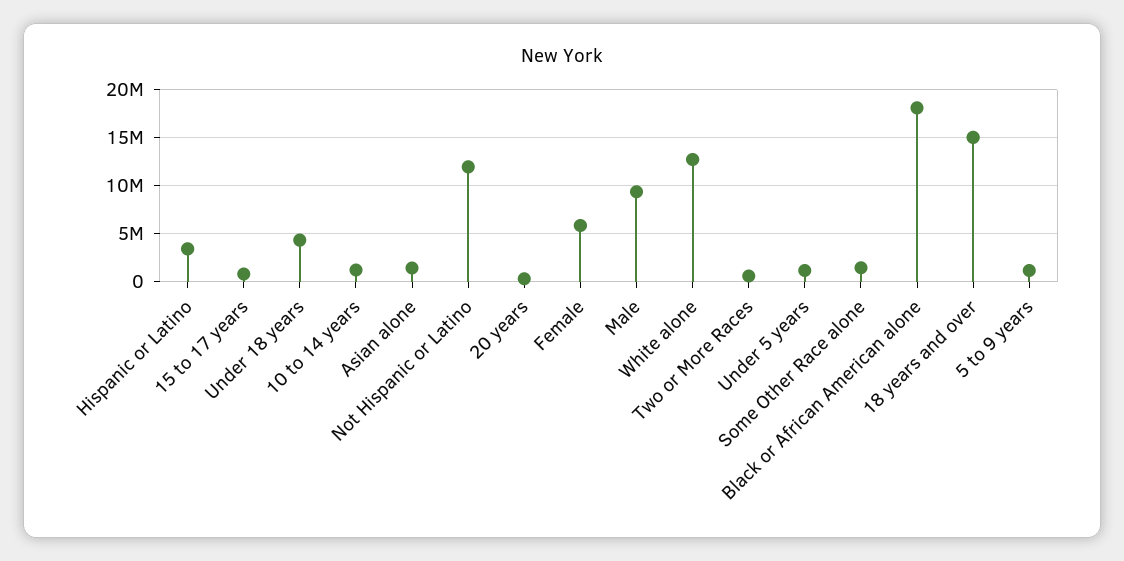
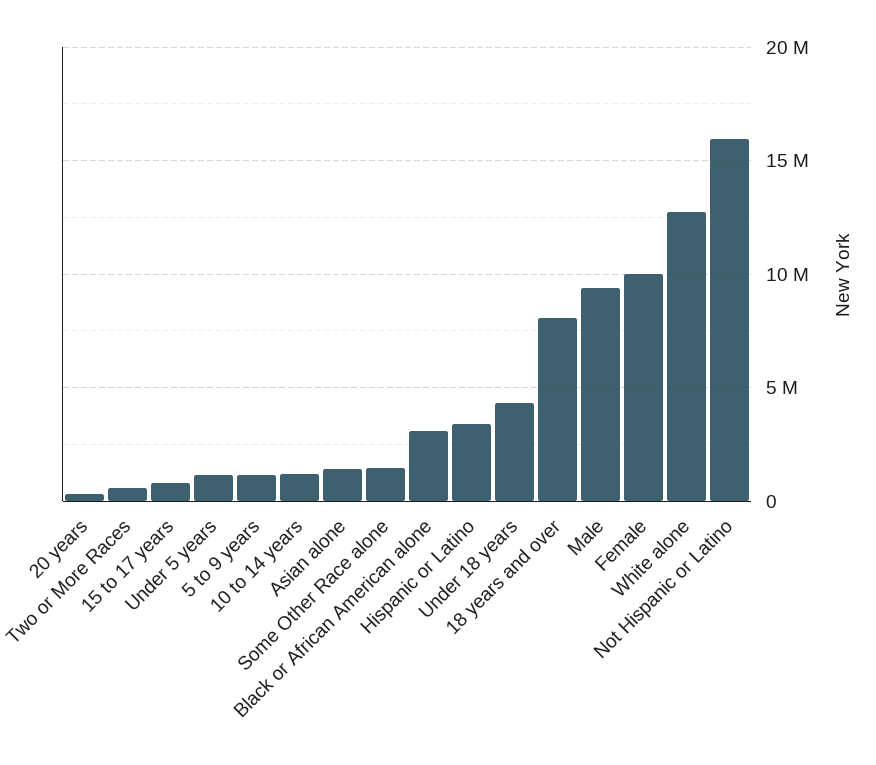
Not Hispanic or Latino: 12000000 -> 16000000
Female: 6000000 -> 10000000
Black or African American alone: 18000000 -> 3000000
18 years and over: 15000000 -> 8000000

